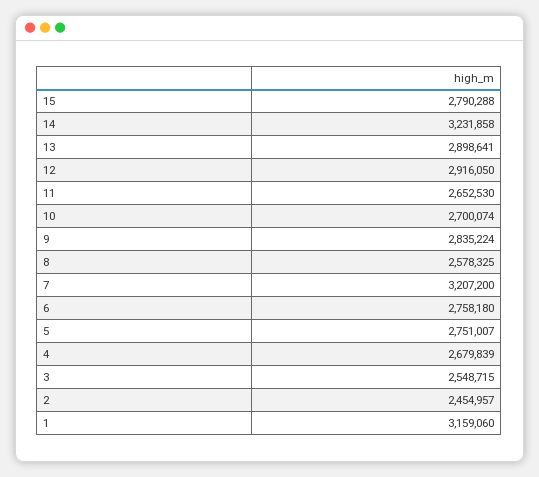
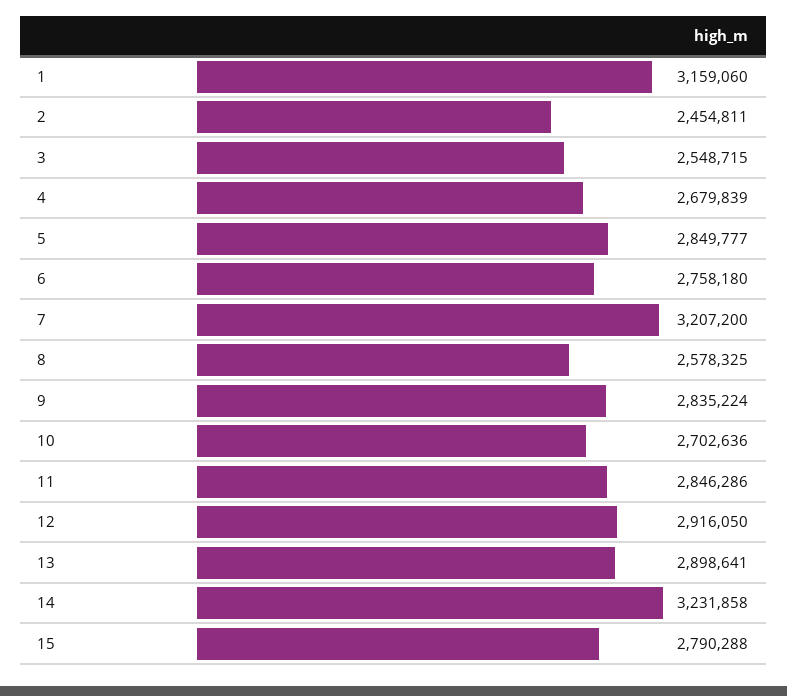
11: 2652530 -> 2846286
10: 2700074 -> 2702636
5: 2751007 -> 2849777
2: 2454957 -> 2454811

